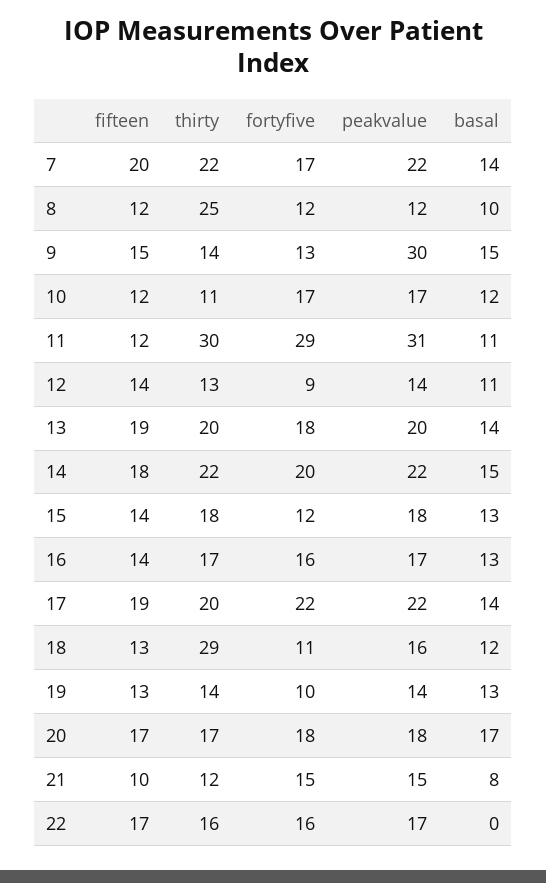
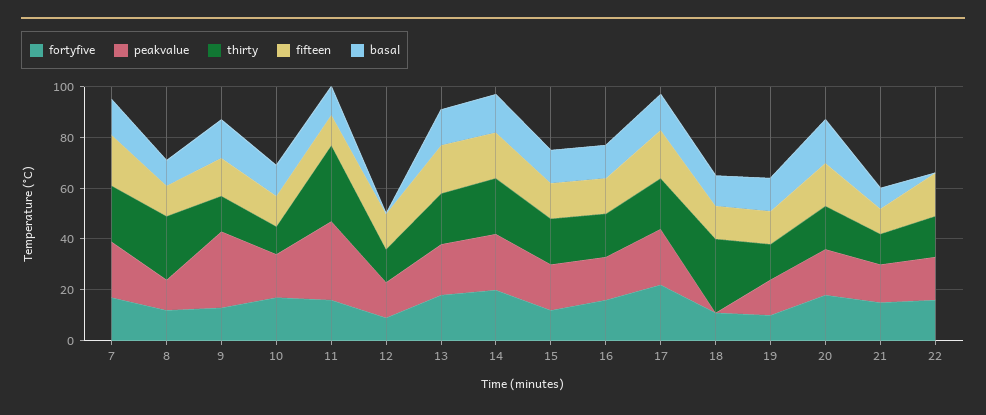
fortyfive, 11: 29 -> 15
basal, 12: 11 -> 0
peakvalue, 18: 16 -> 0

